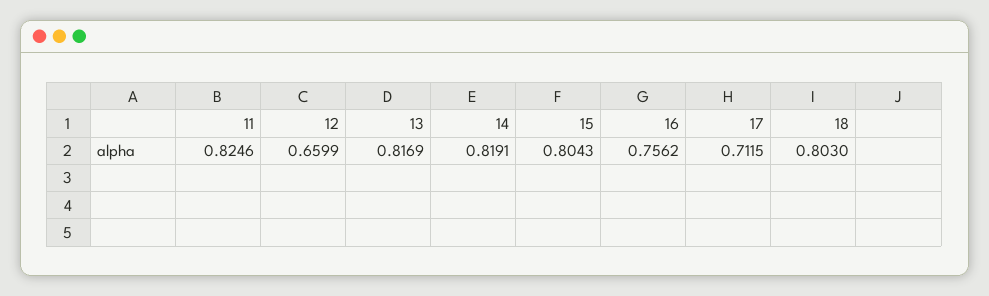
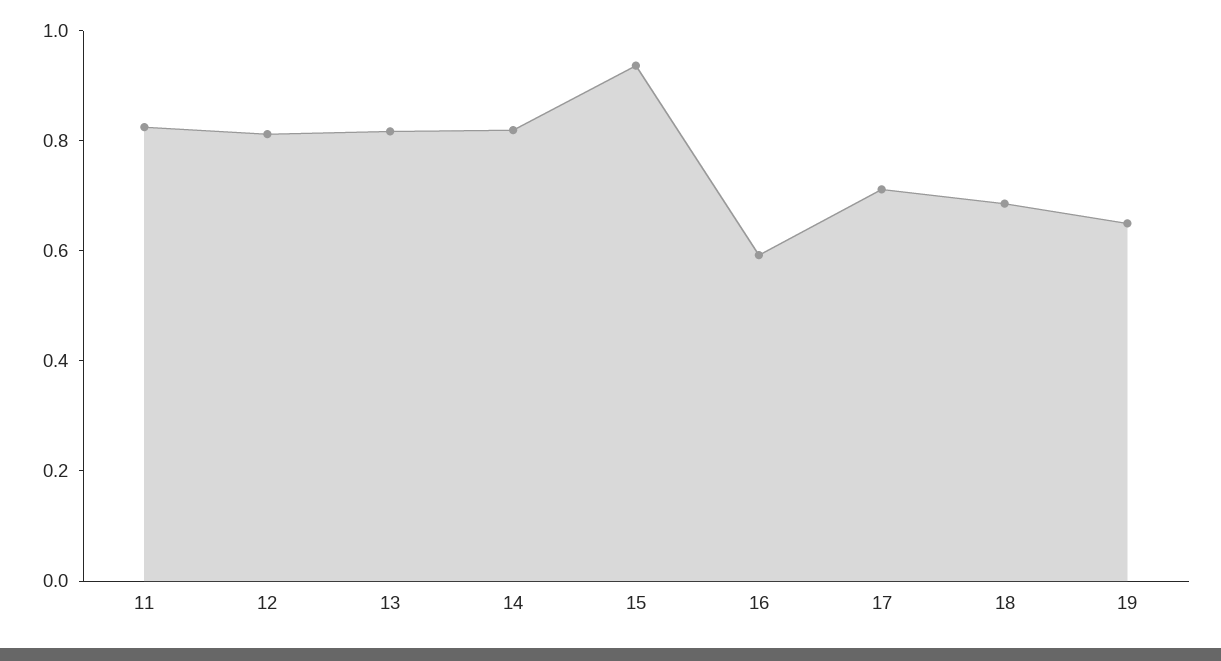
12: 0.6599 -> 0.8
15: 0.8043 -> 0.95
16: 0.7562 -> 0.6
18: 0.803 -> 0.7
19: none -> 0.65

